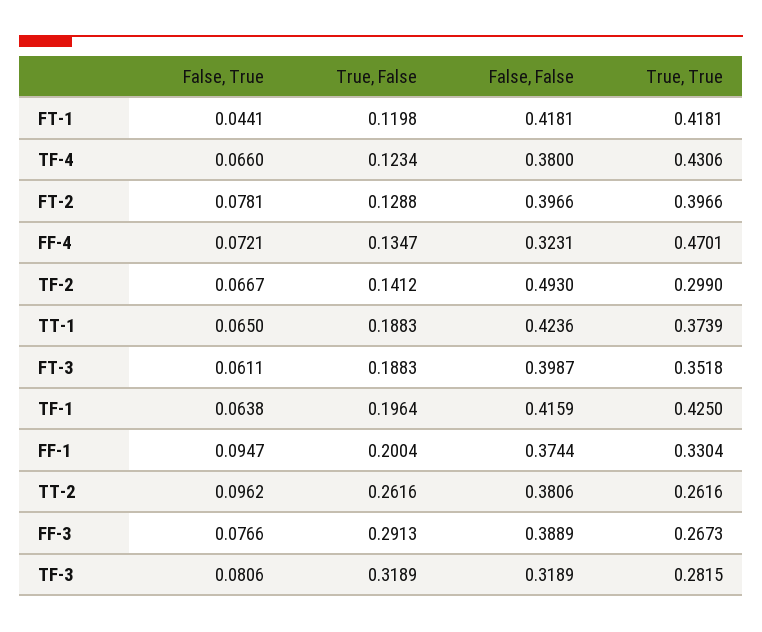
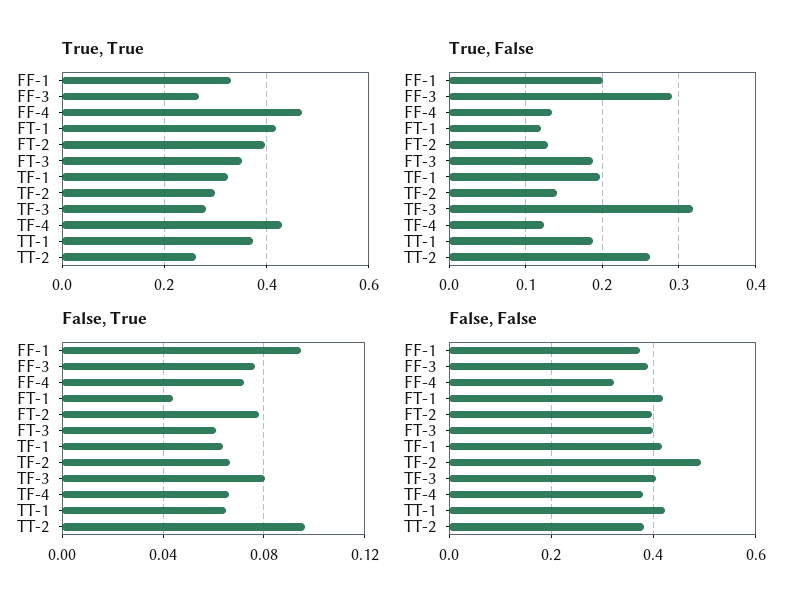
True, True, TF-1: 0.425 -> 0.32
False, False, TF-3: 0.3189 -> 0.4

